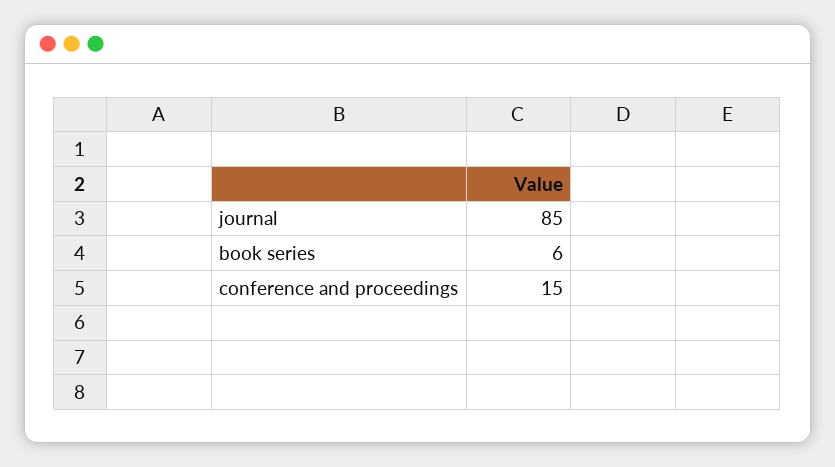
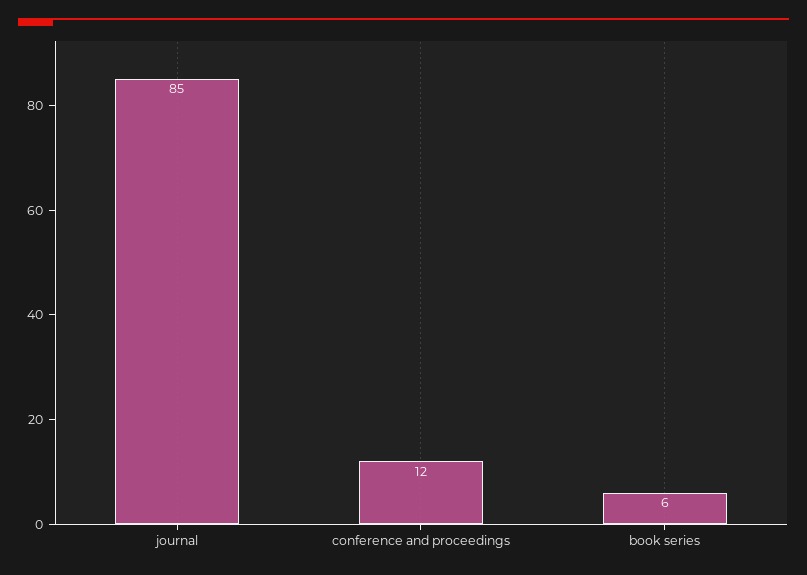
conference and proceedings: 15 -> 12

